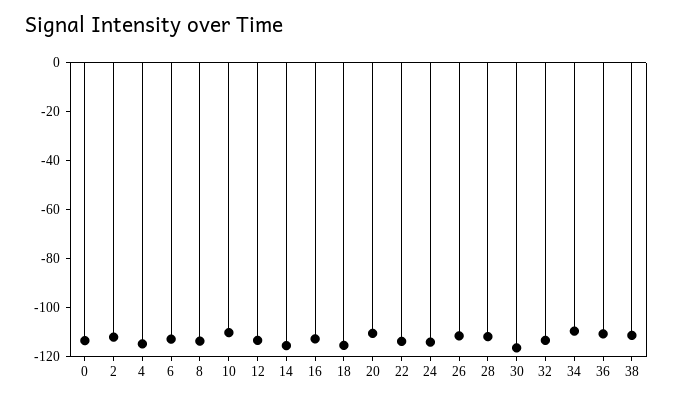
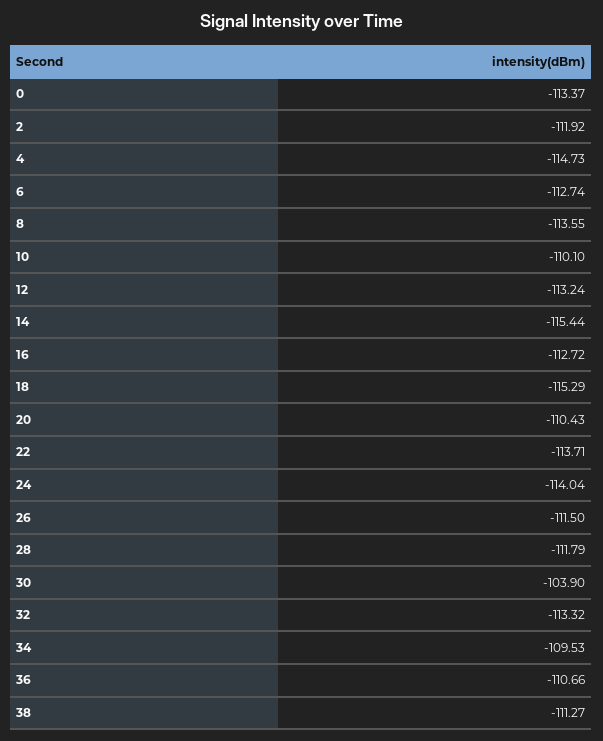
30: -115 -> -103.9

